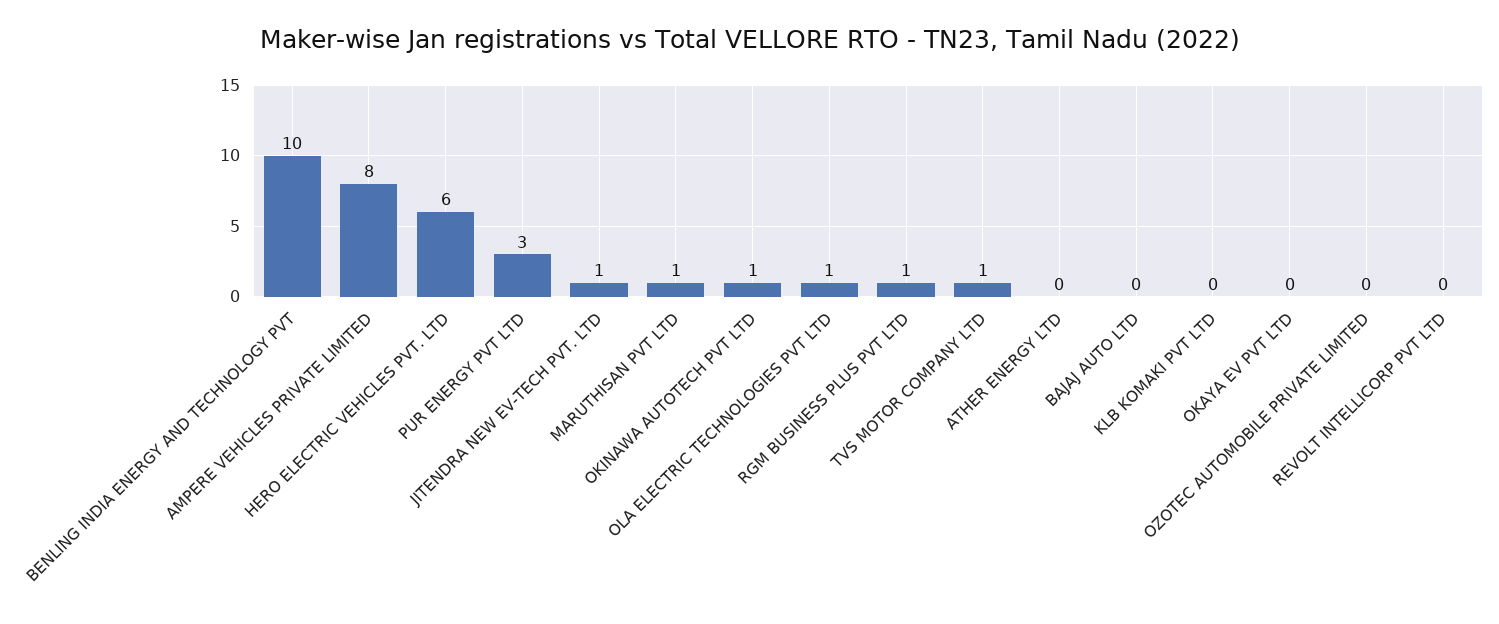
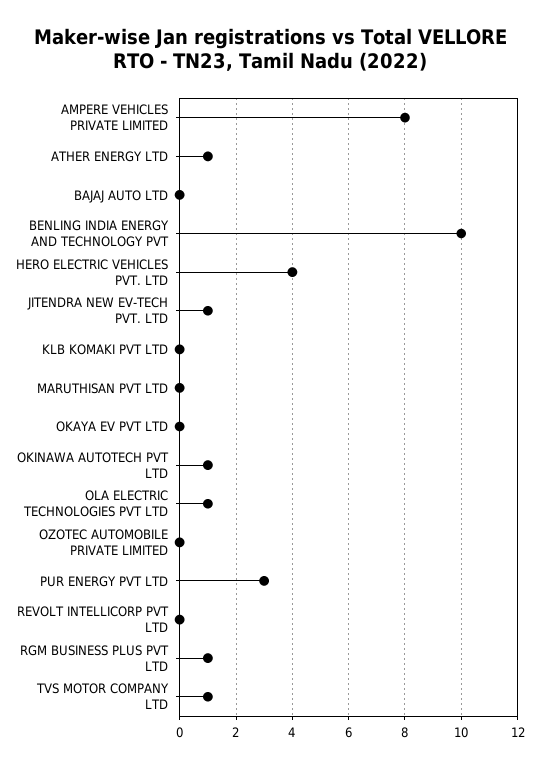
HERO ELECTRIC VEHICLES PVT. LTD: 6 -> 4
MARUTHISAN PVT LTD: 1 -> 0
ATHER ENERGY LTD: 0 -> 1

